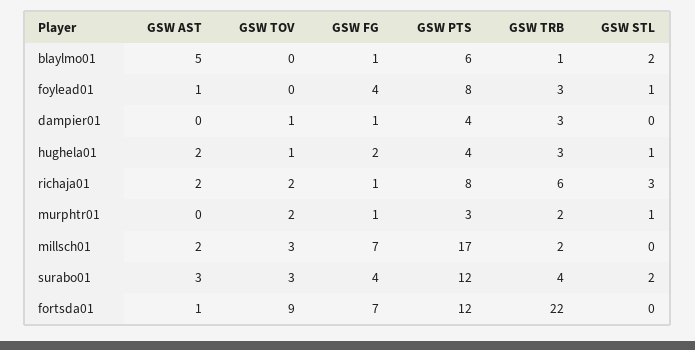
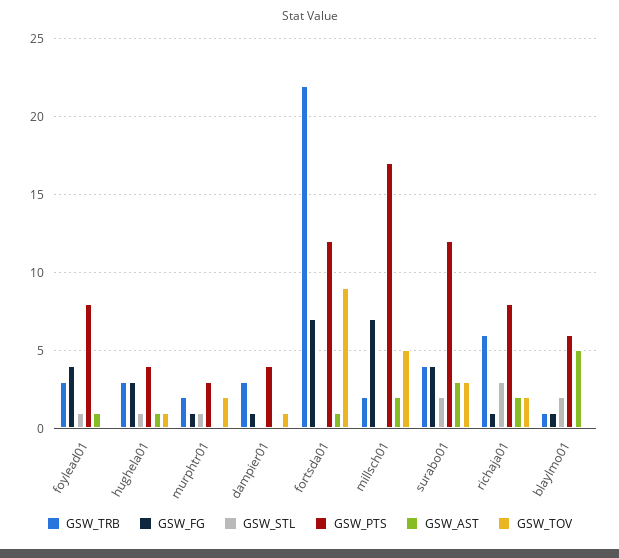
GSW AST, hughela01: 2 -> 1
GSW FG, hughela01: 2 -> 3
GSW TOV, millsch01: 3 -> 5

